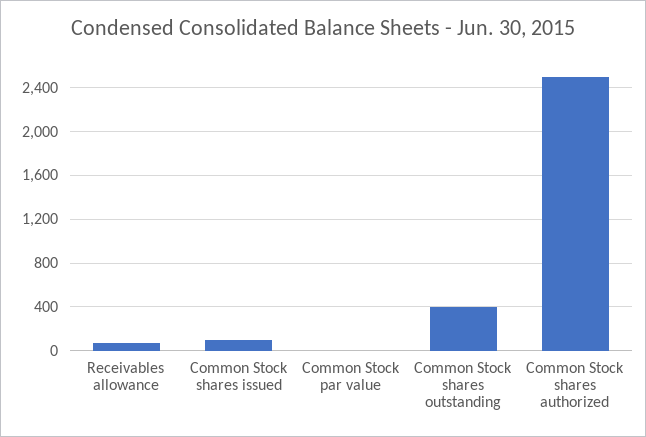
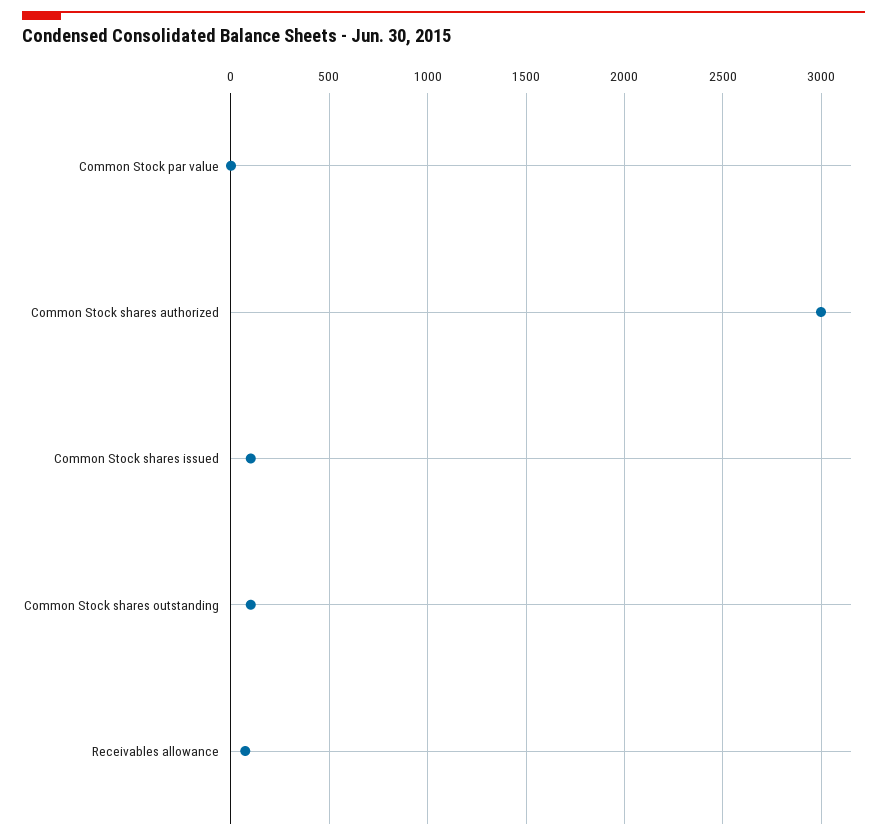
Common Stock shares outstanding: 400 -> 100
Common Stock shares authorized: 2500 -> 3000

